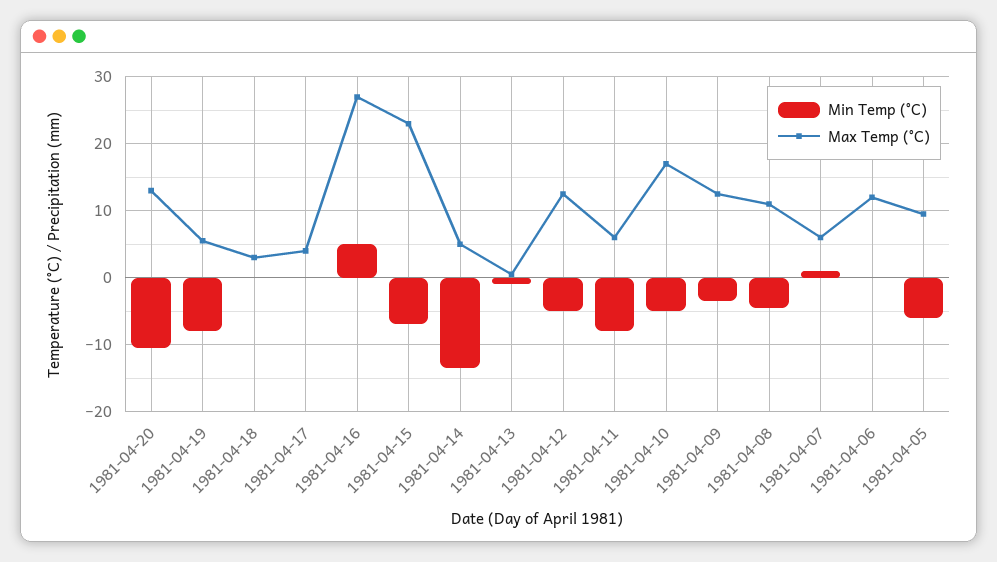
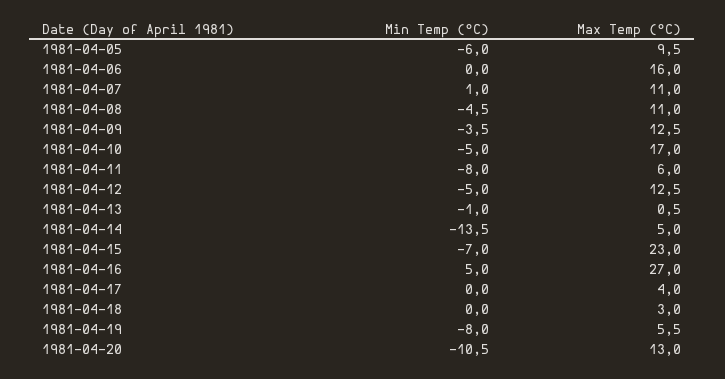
Max Temp (°C), 1981-04-07: 6 -> 11
Max Temp (°C), 1981-04-06: 12 -> 16

